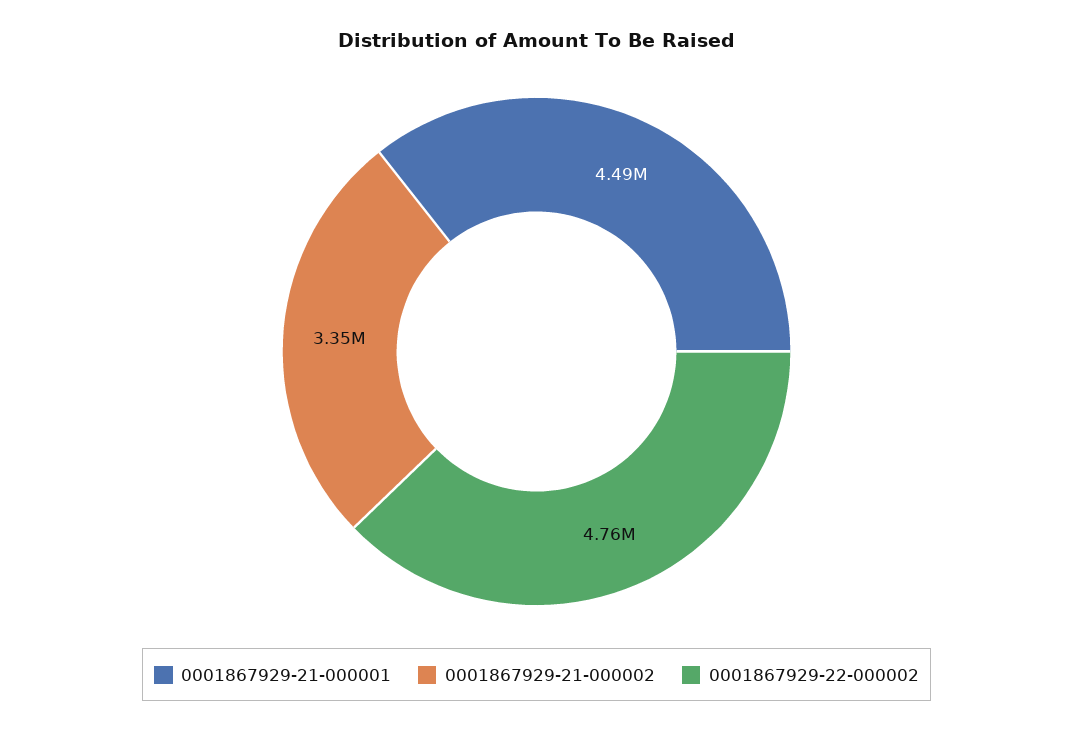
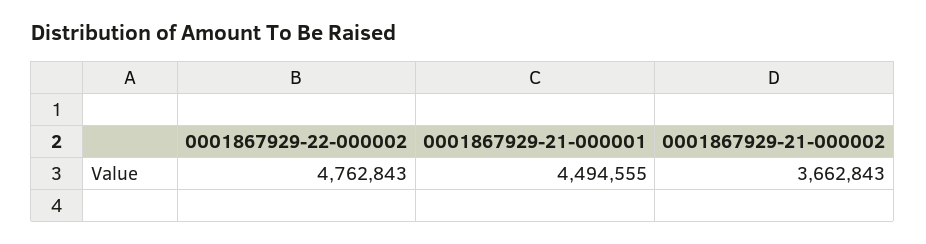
0001867929-21-000002: 3350000 -> 3662843

